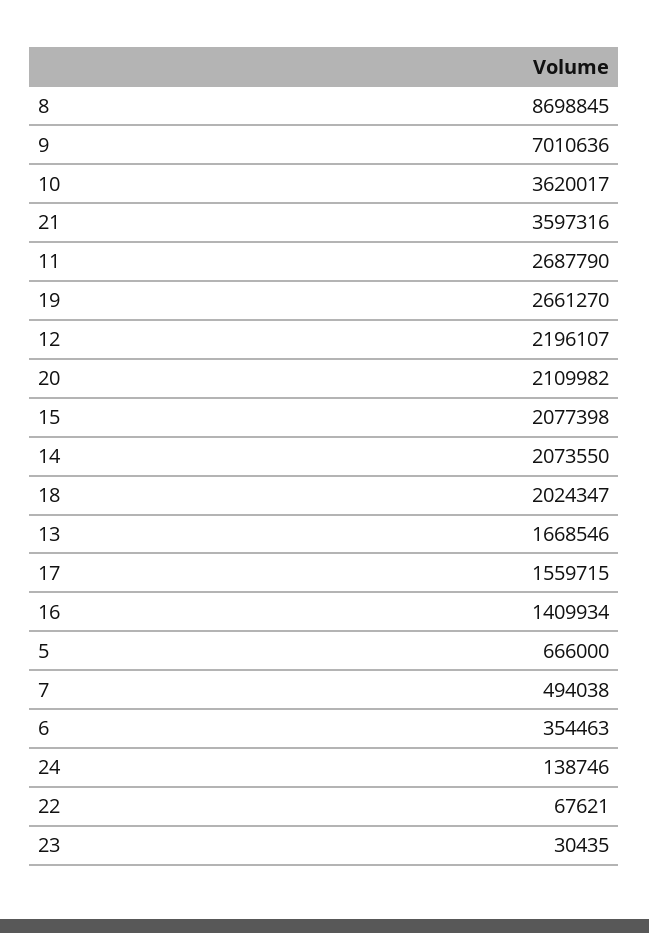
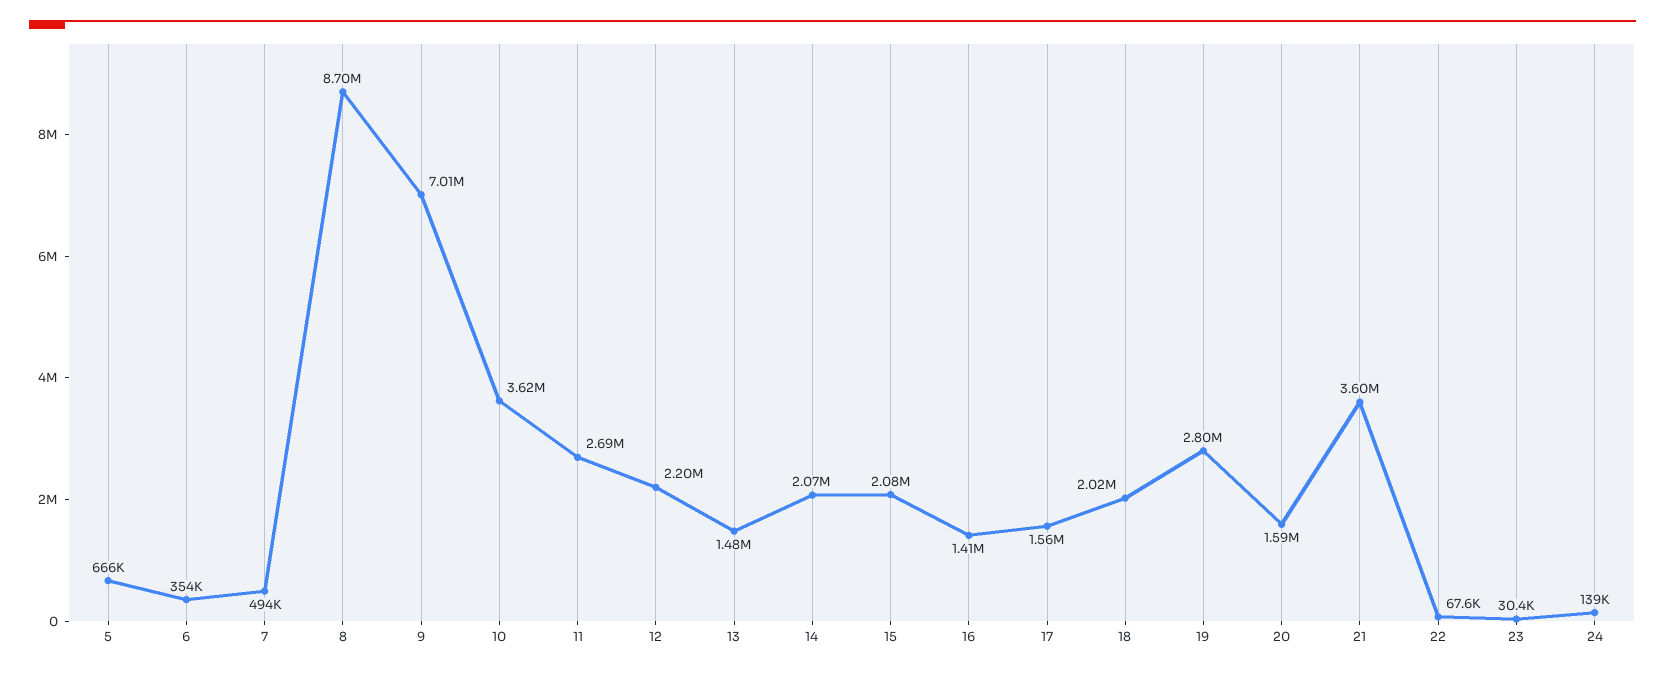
19: 2661270 -> 2800000
20: 2109982 -> 1590000
13: 1668546 -> 1480000

